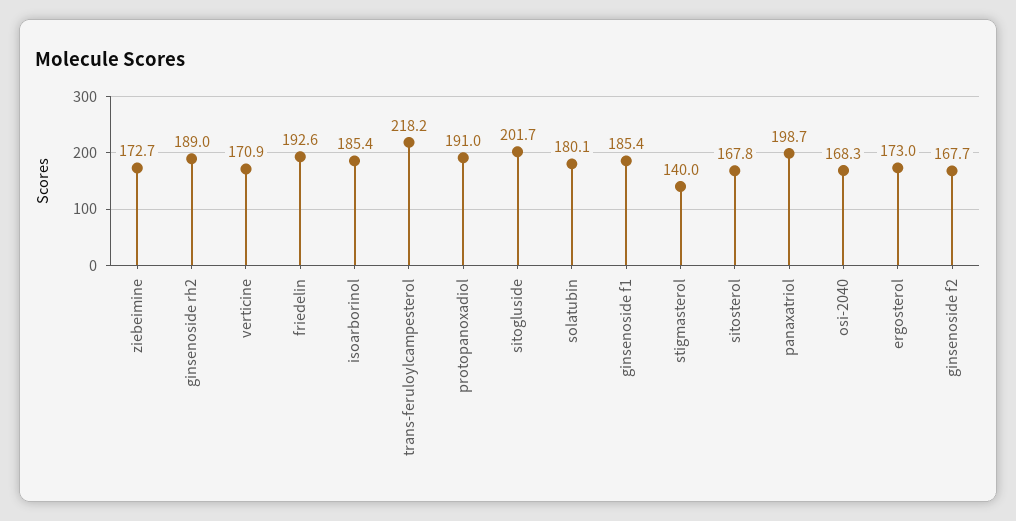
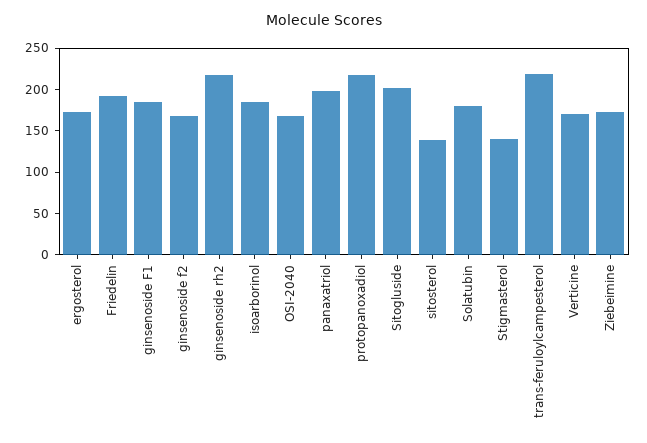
ginsenoside rh2: 189 -> 220
protopanoxadiol: 191 -> 220
sitosterol: 167.8 -> 140

